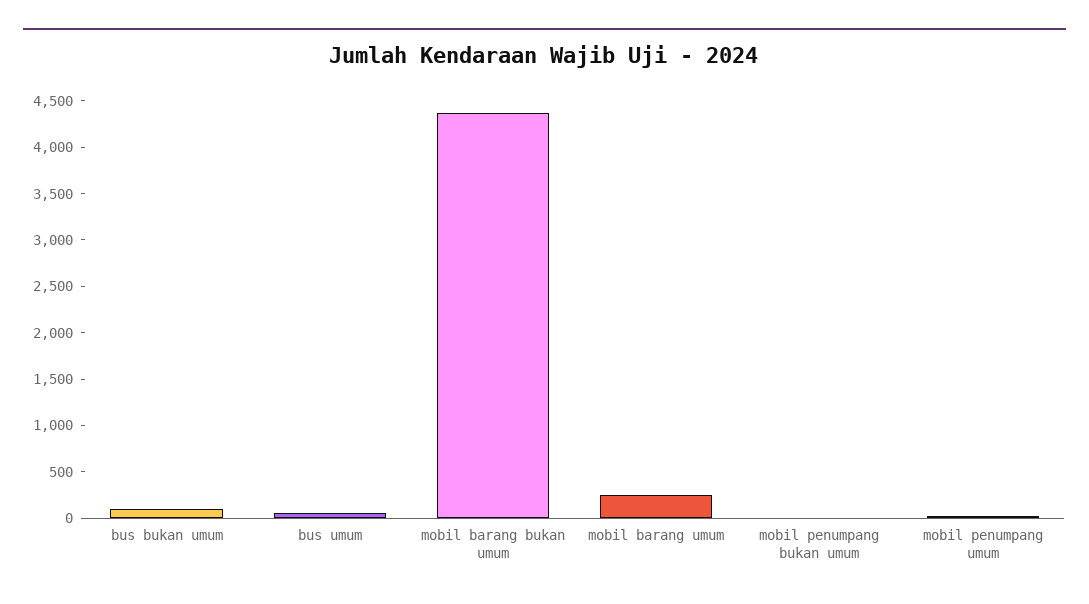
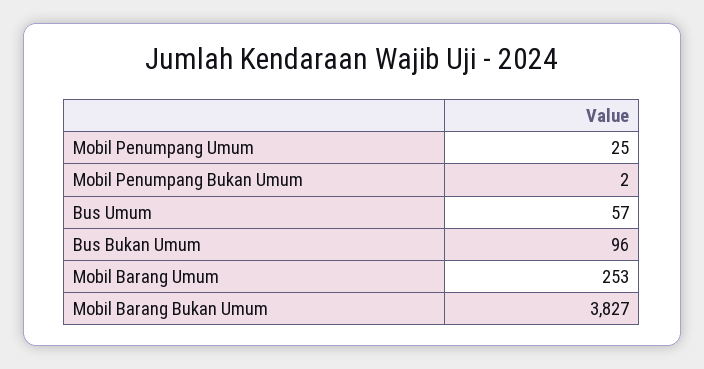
mobil barang bukan umum: 4400 -> 3827

